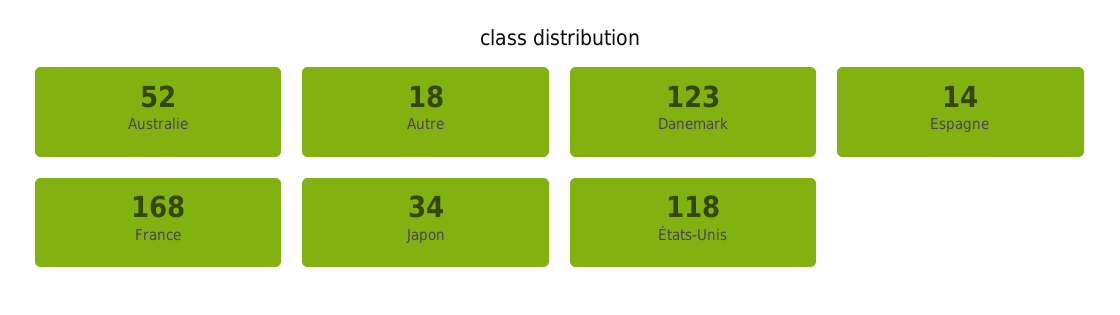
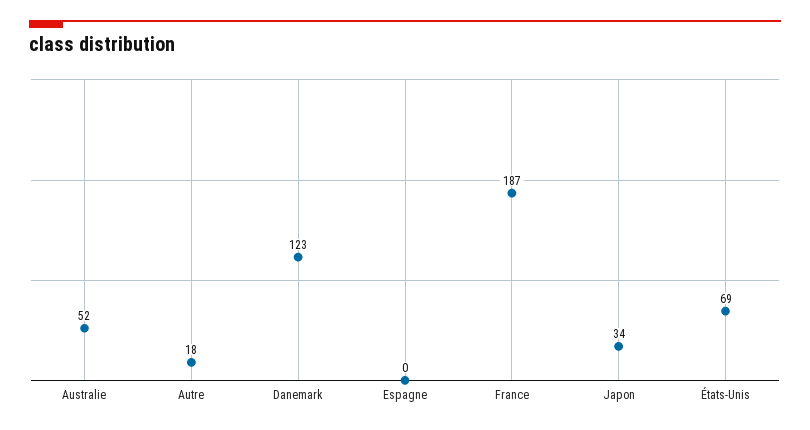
Espagne: 14 -> 0
France: 168 -> 187
États-Unis: 118 -> 69

